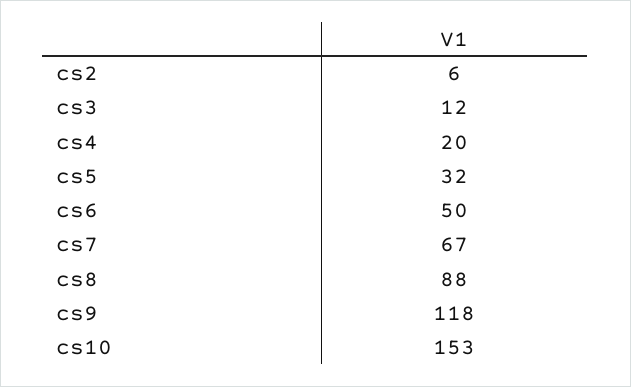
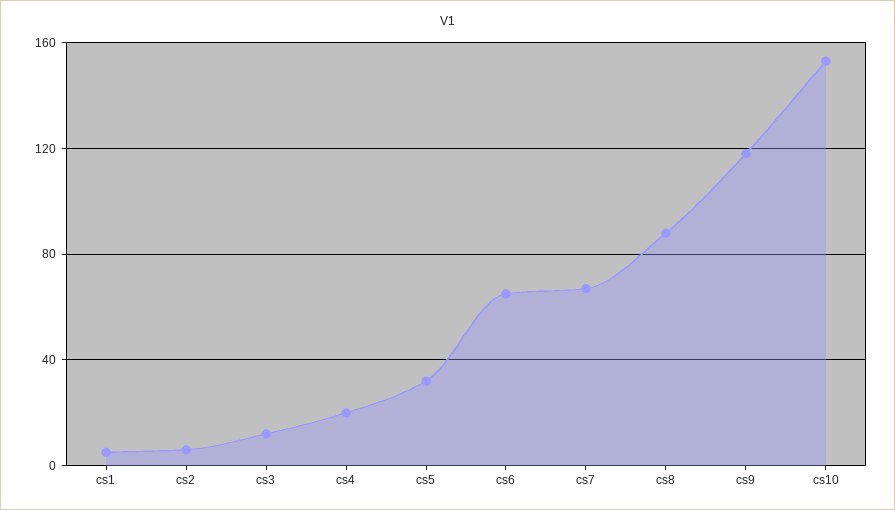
cs6: 50 -> 65
cs1: none -> 5

